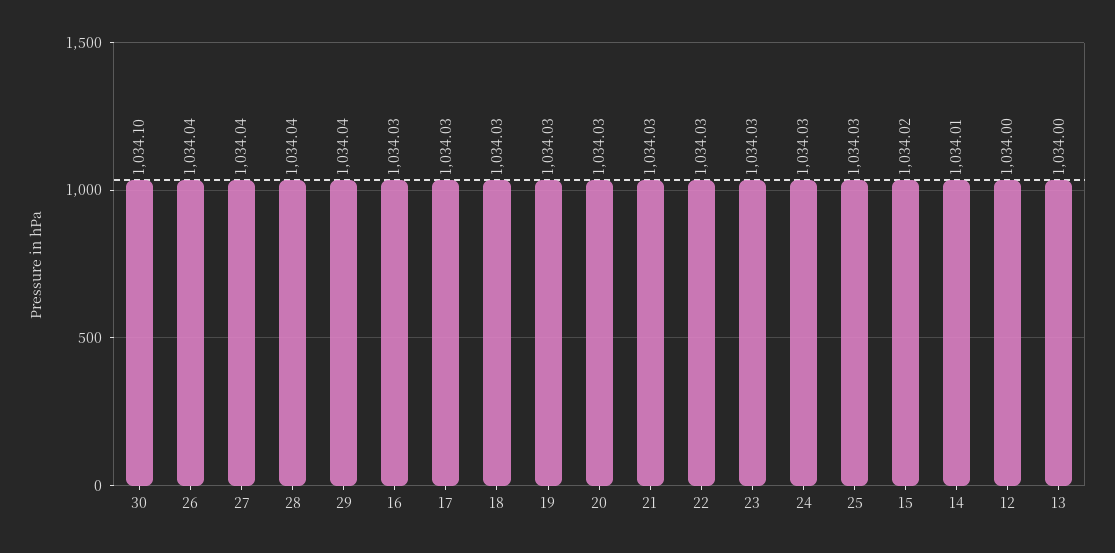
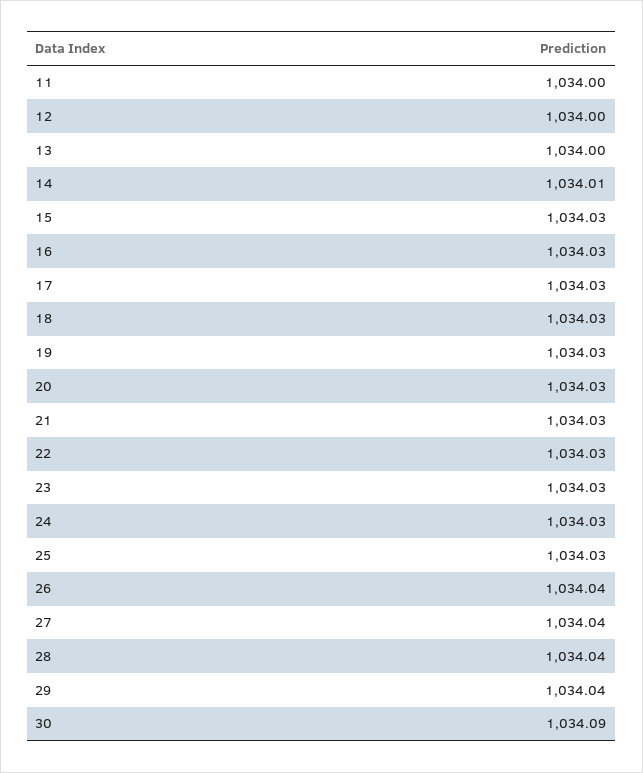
30: 1034.1 -> 1034.09
15: 1034.02 -> 1034.03
11: none -> 1034

